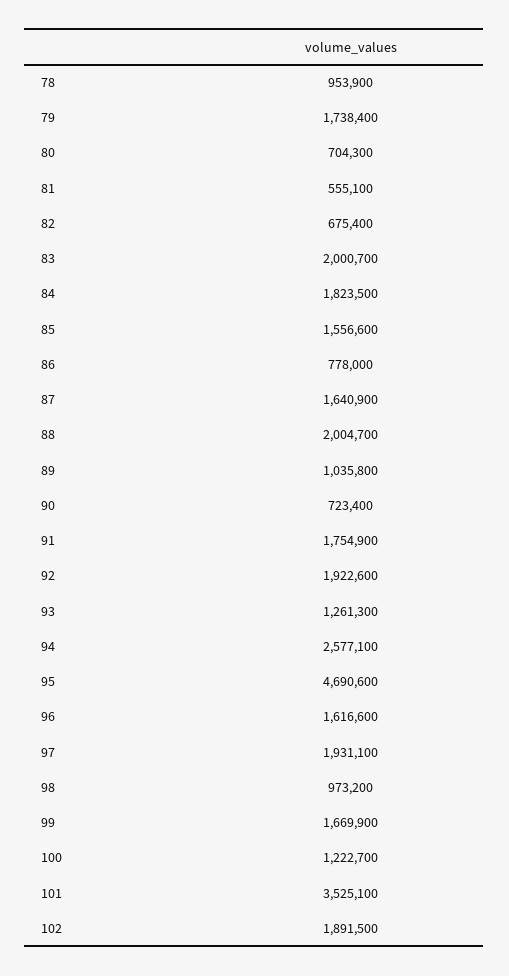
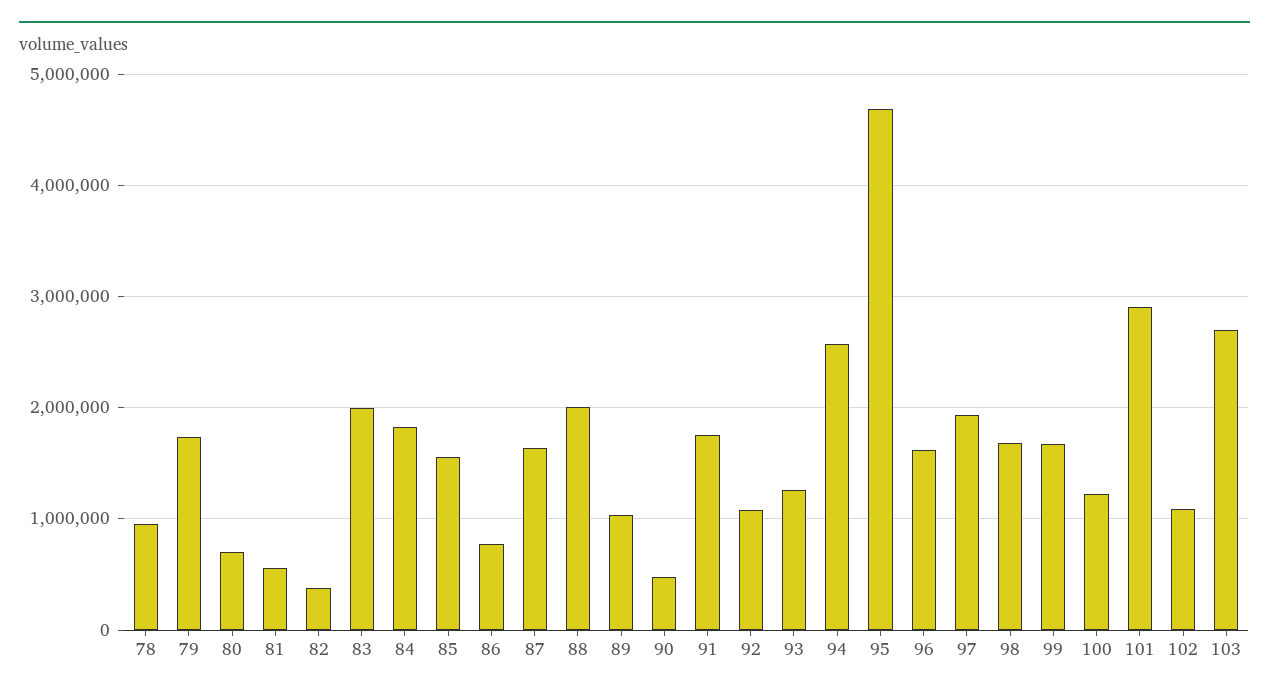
82: 675400 -> 400000
90: 723400 -> 500000
92: 1922600 -> 1100000
98: 973200 -> 1700000
101: 3525100 -> 2900000
102: 1891500 -> 1100000
103: none -> 2700000

